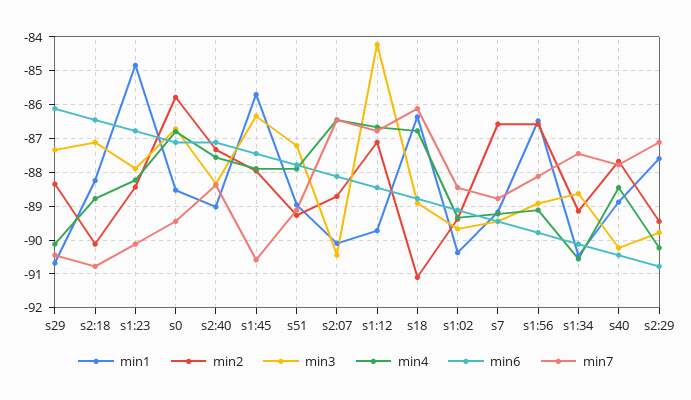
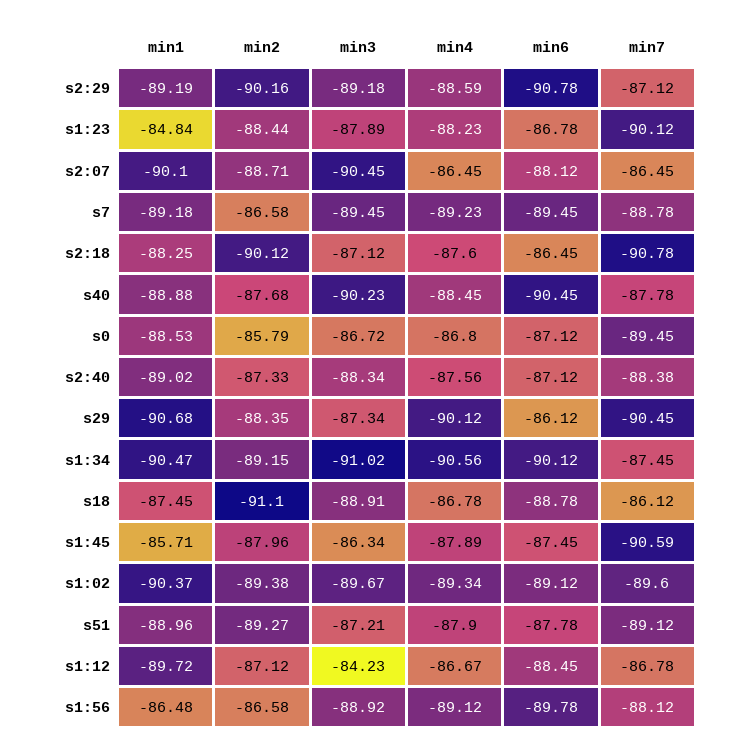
min4, s2:18: -88.8 -> -87.6
min1, s18: -86.4 -> -87.45
min7, s1:02: -88.4 -> -89.6
min3, s1:34: -88.6 -> -91.02
min1, s2:29: -87.6 -> -89.19
min2, s2:29: -89.4 -> -90.16
min3, s2:29: -89.8 -> -89.18
min4, s2:29: -90.2 -> -88.59

